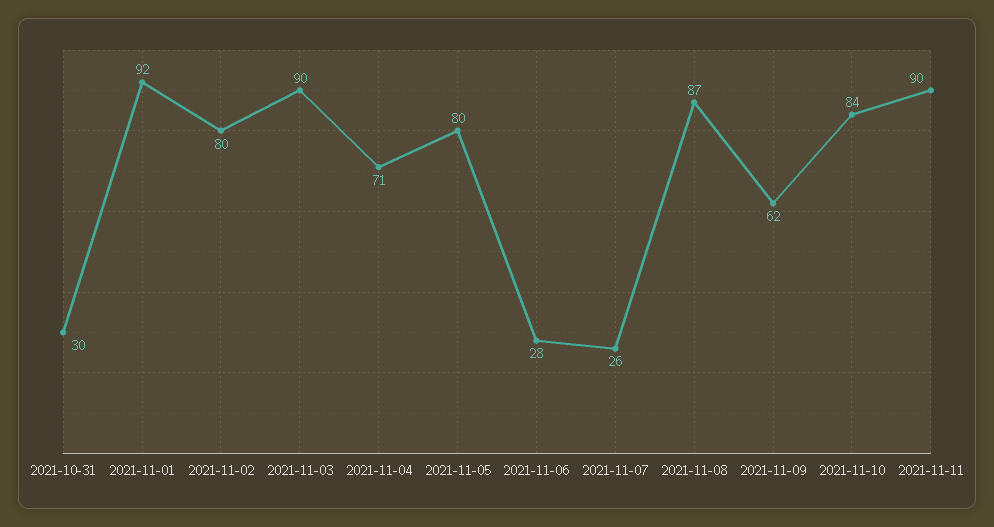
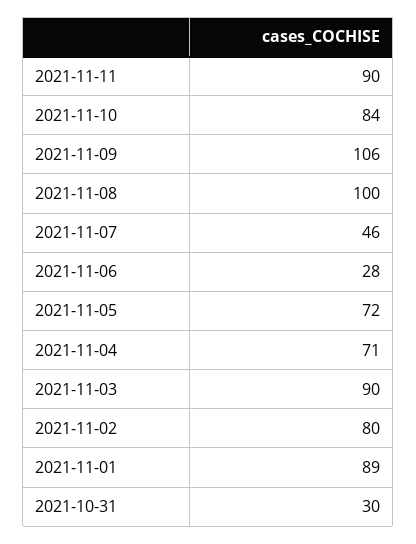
2021-11-01: 92 -> 89
2021-11-05: 80 -> 72
2021-11-07: 26 -> 46
2021-11-08: 87 -> 100
2021-11-09: 62 -> 106

